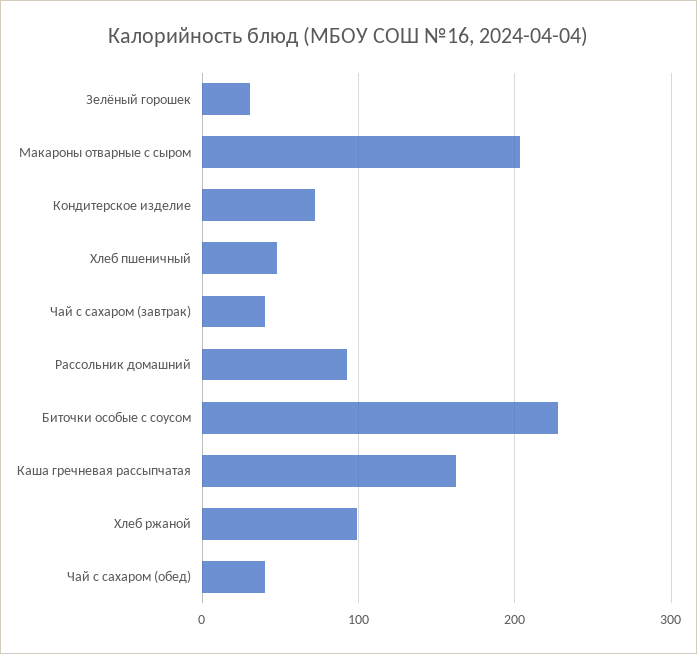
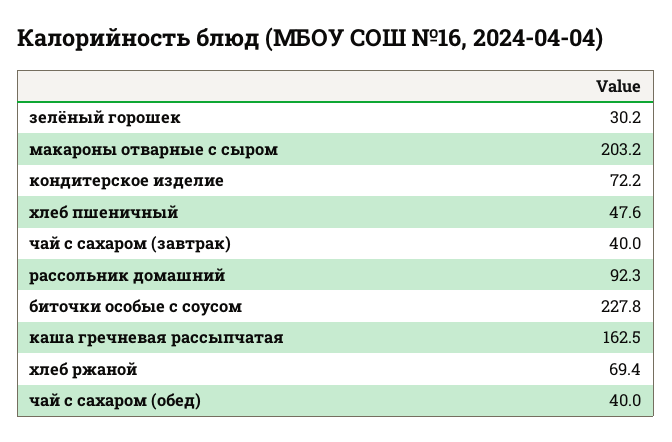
Хлеб ржаной: 100 -> 69.4

